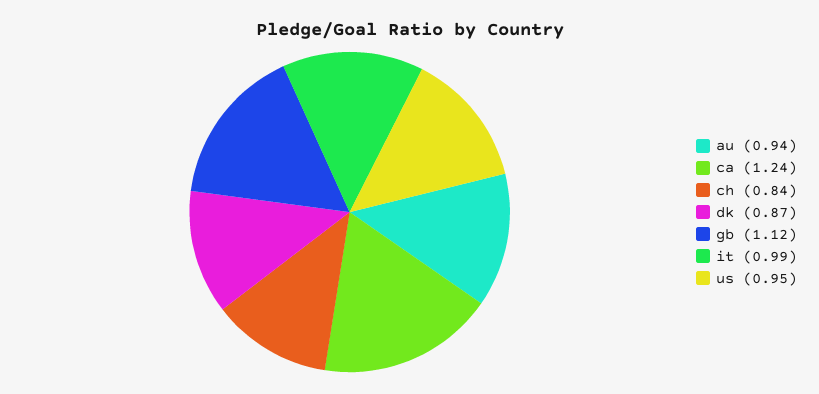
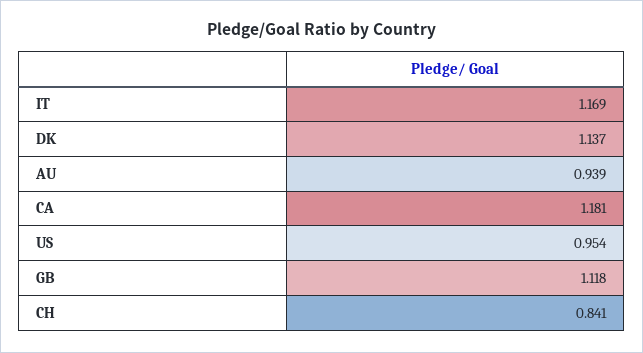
ca: 1.24 -> 1.181
dk: 0.87 -> 1.137
it: 0.99 -> 1.169

